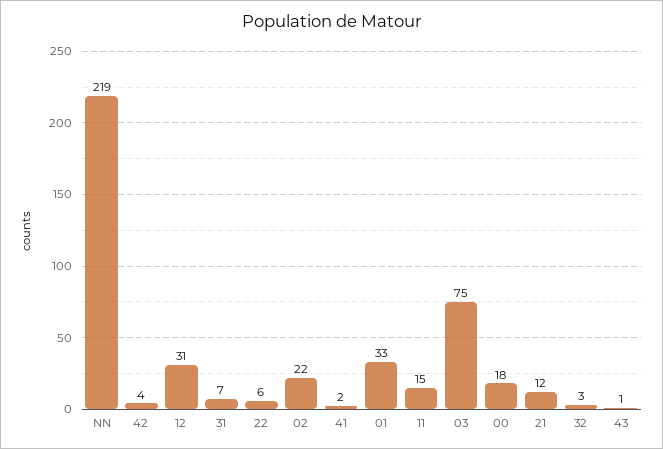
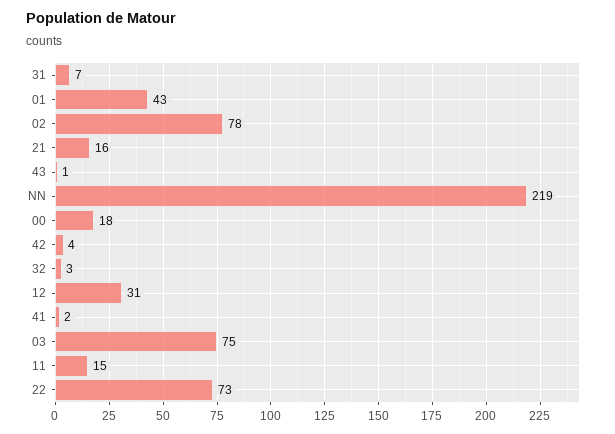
22: 6 -> 73
02: 22 -> 78
01: 33 -> 43
21: 12 -> 16

